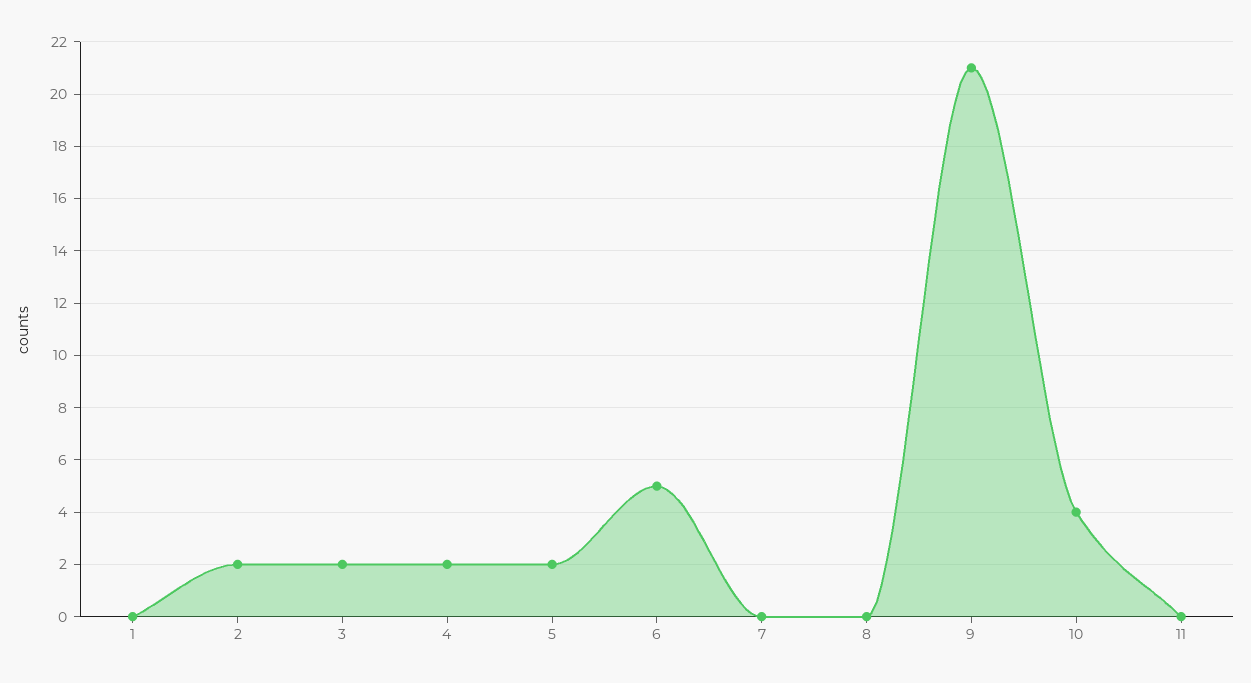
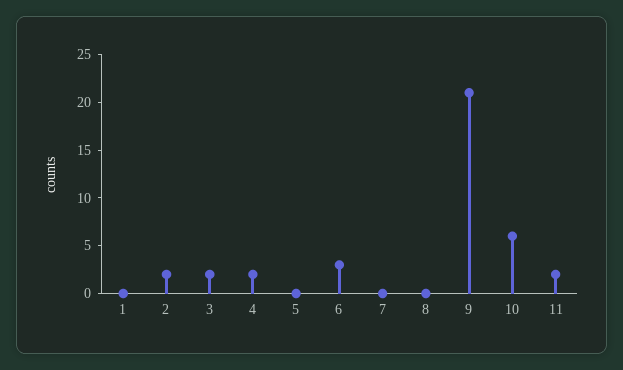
5: 2 -> 0
6: 5 -> 3
10: 4 -> 6
11: 0 -> 2

